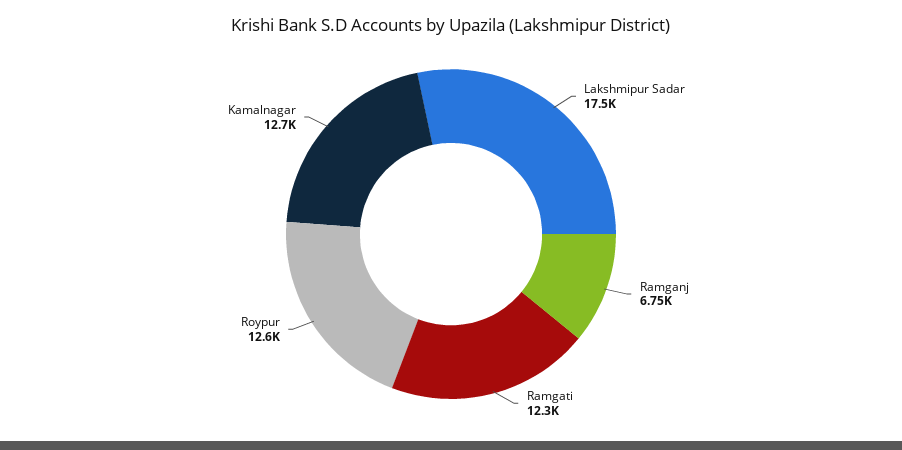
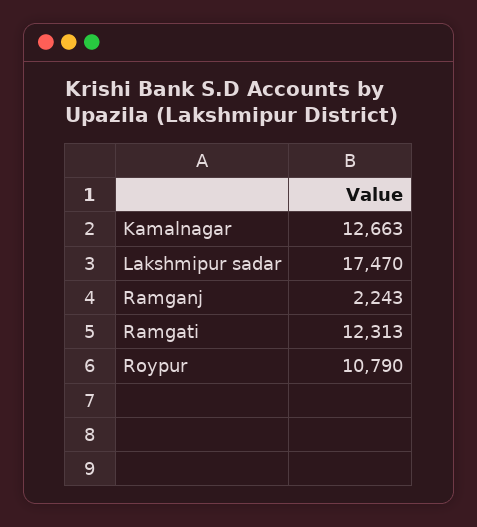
Ramganj: 6750 -> 2243
Roypur: 12600 -> 10790

